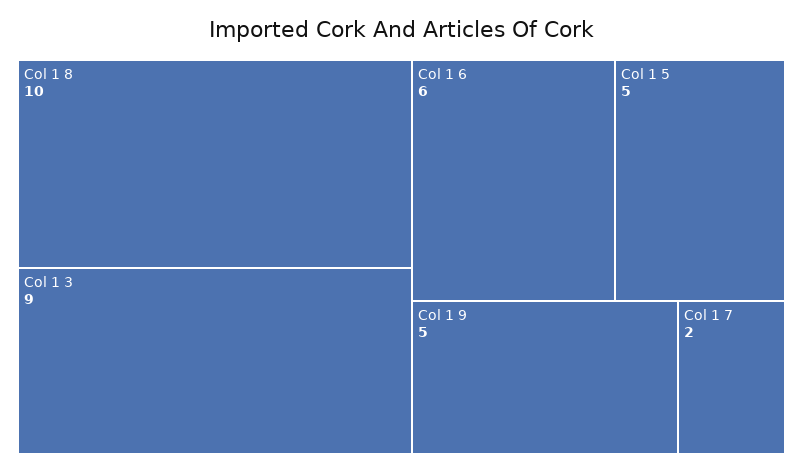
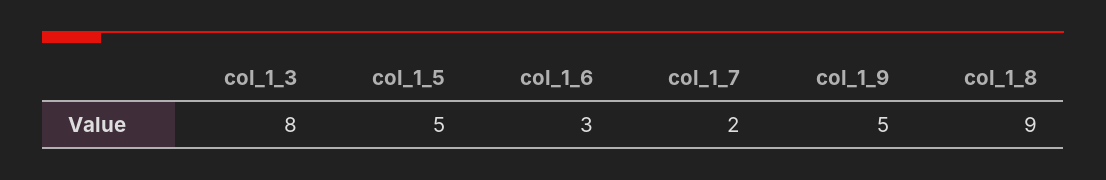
Col 1 8: 10 -> 9
Col 1 3: 9 -> 8
Col 1 6: 6 -> 3

